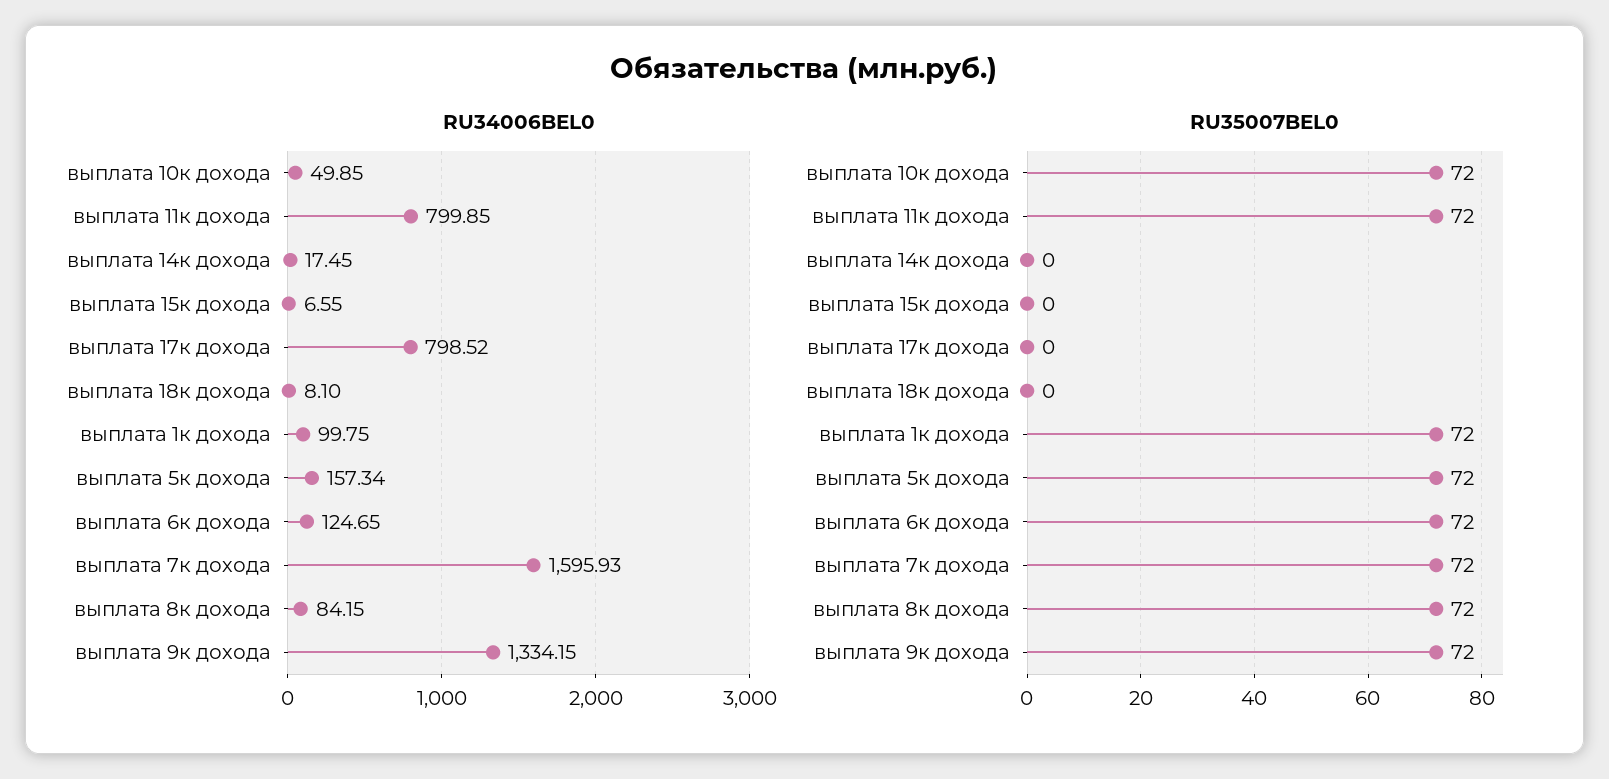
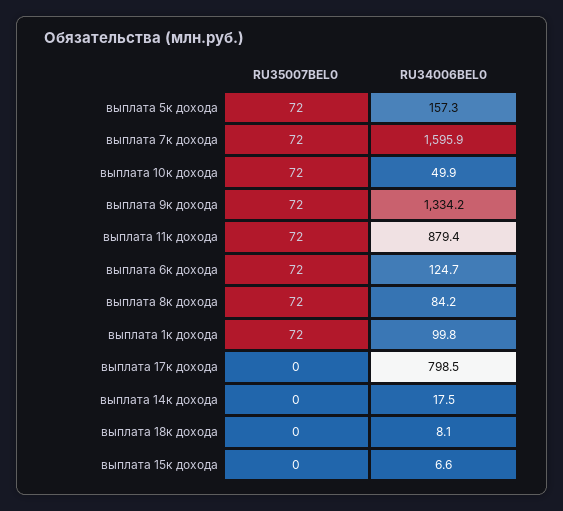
RU34006BEL0, выплата 11к дохода: 799.85 -> 879.4

